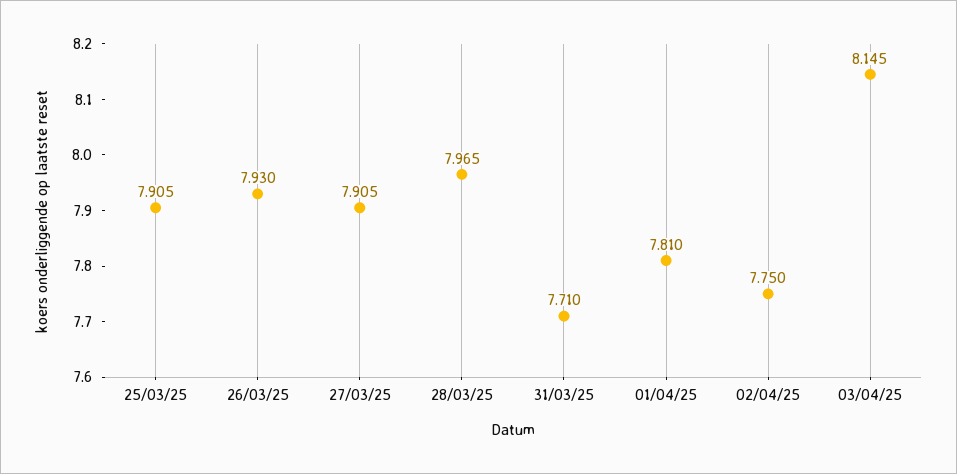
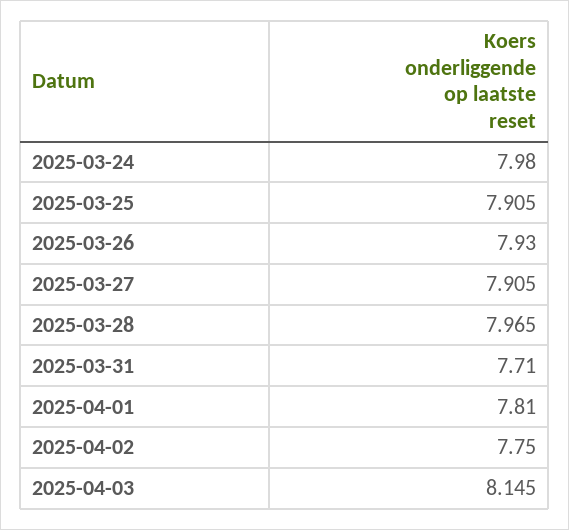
2025-03-24: none -> 7.98

